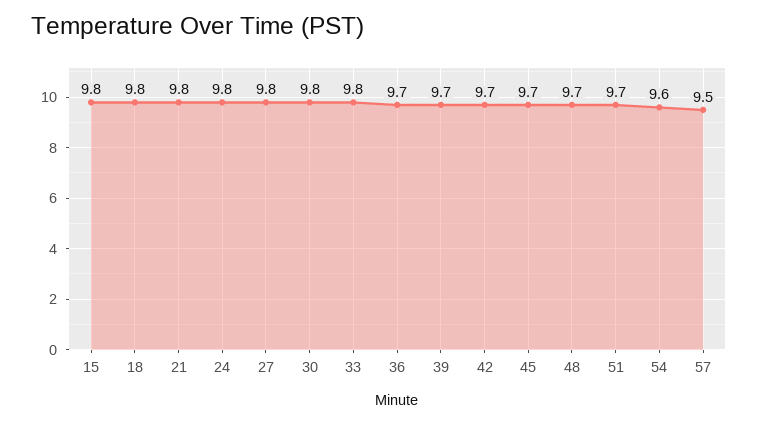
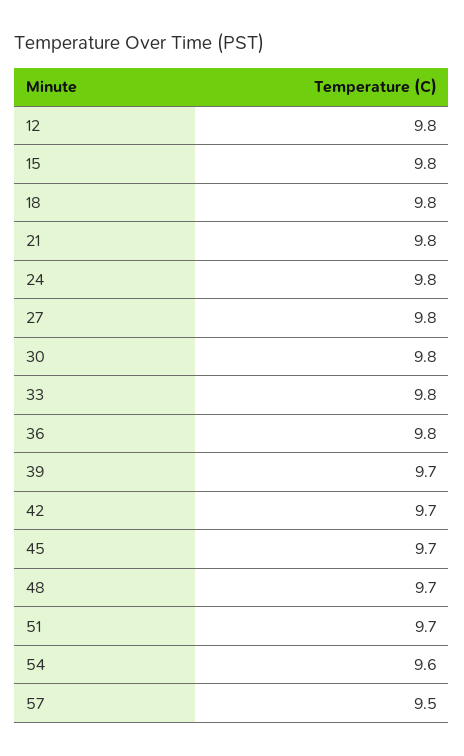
36: 9.7 -> 9.8
12: none -> 9.8

